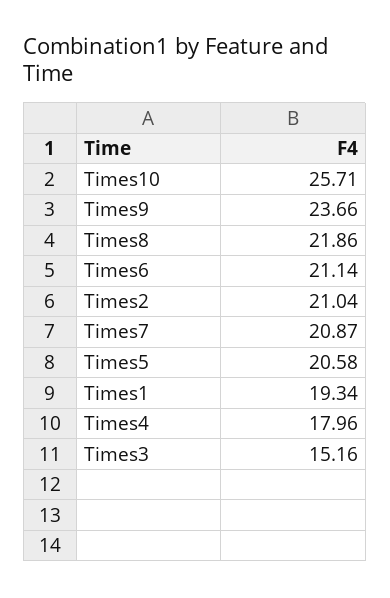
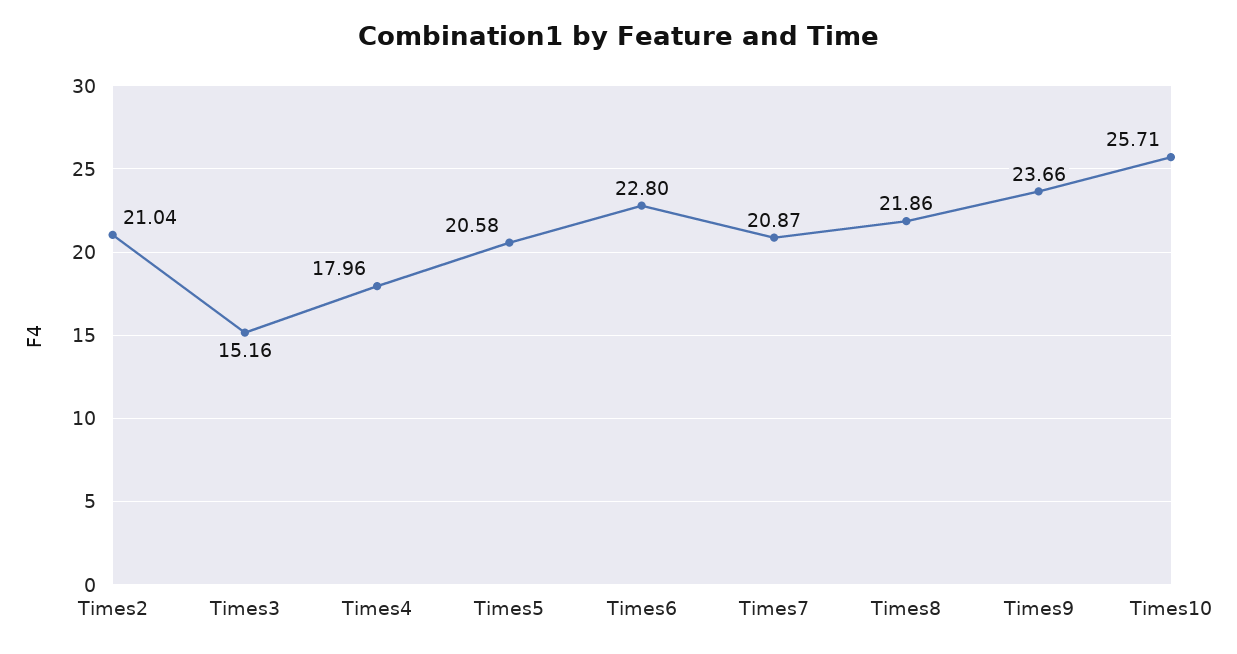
Times6: 21.14 -> 22.8
Times1: 19.34 -> none

